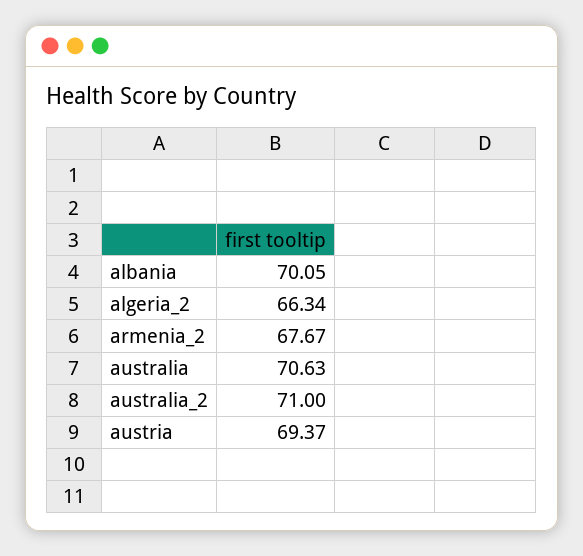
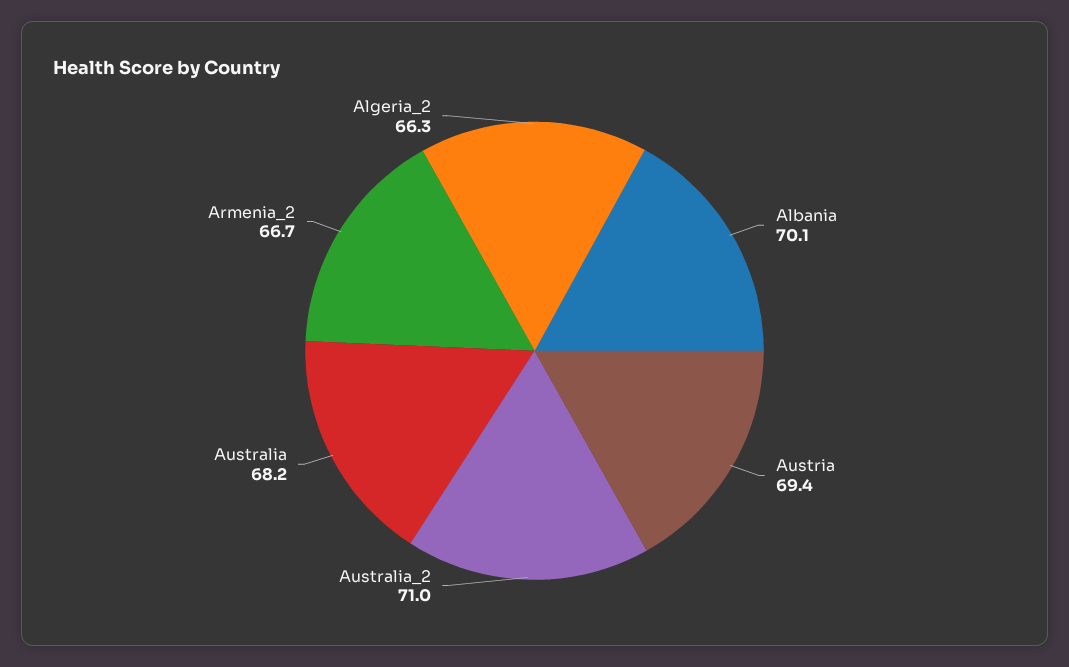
armenia_2: 67.67 -> 66.7
australia: 70.63 -> 68.2

